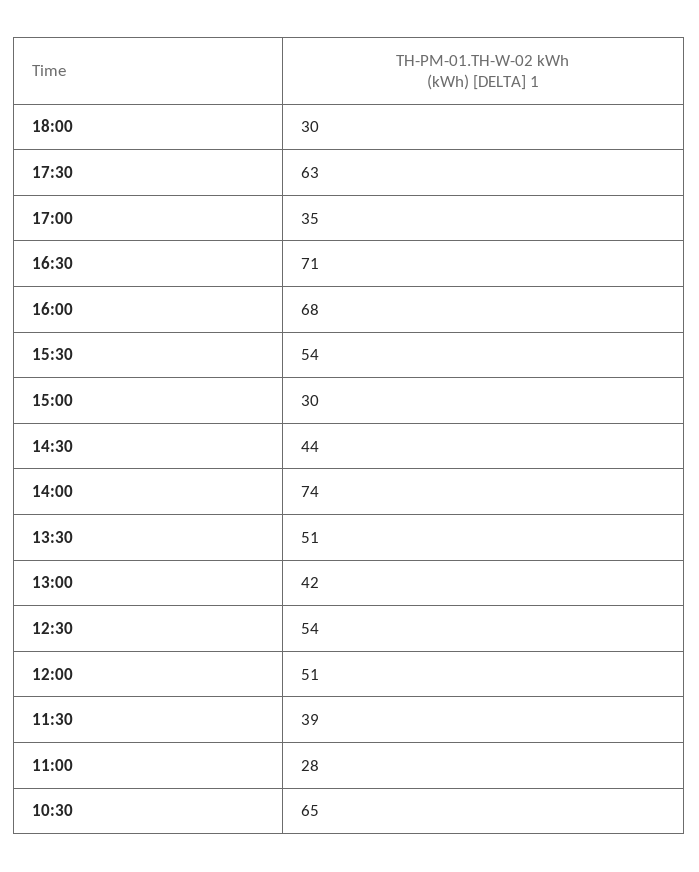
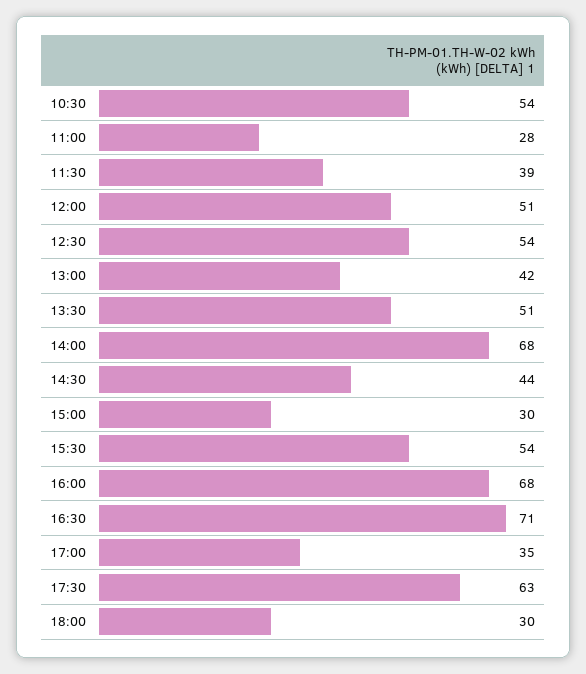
14:00: 74 -> 68
10:30: 65 -> 54

